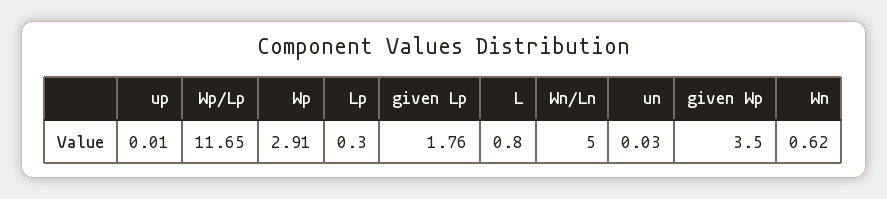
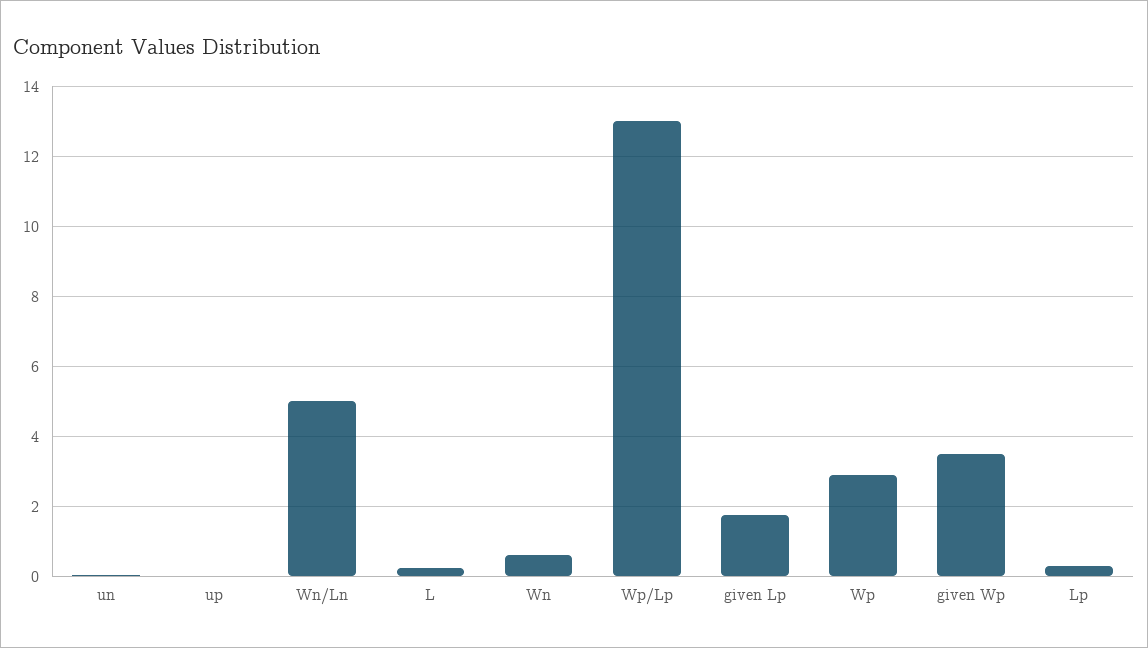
Wp/Lp: 11.65 -> 13
L: 0.8 -> 0.2

